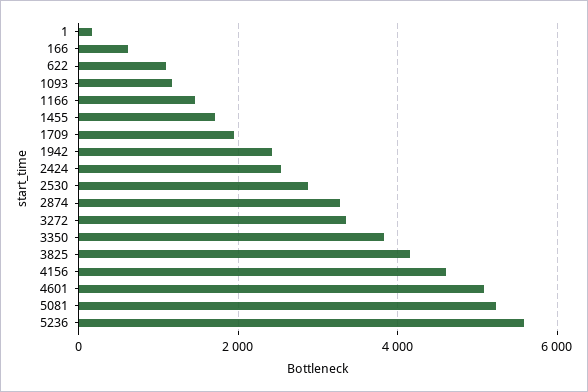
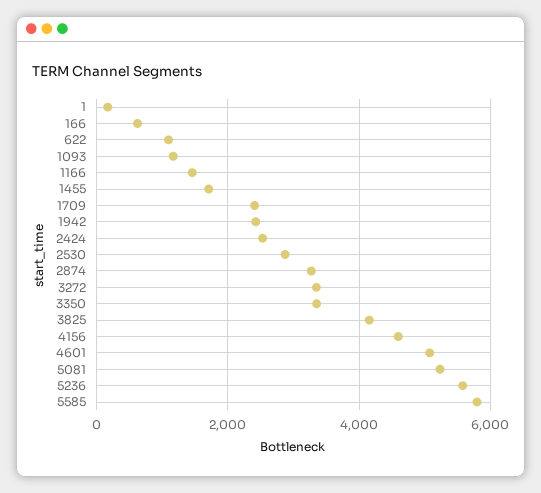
1709: 2000 -> 2400
3350: 3800 -> 3400
5585: none -> 5800

